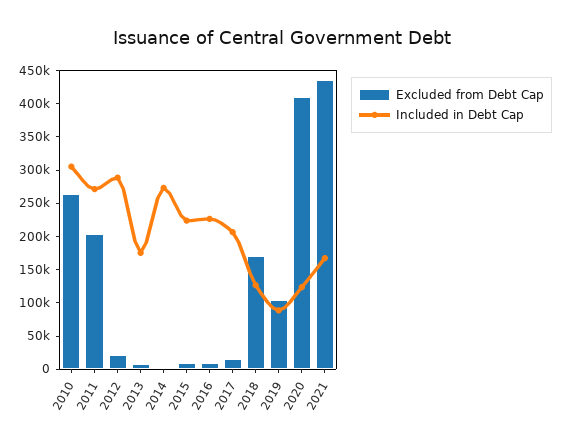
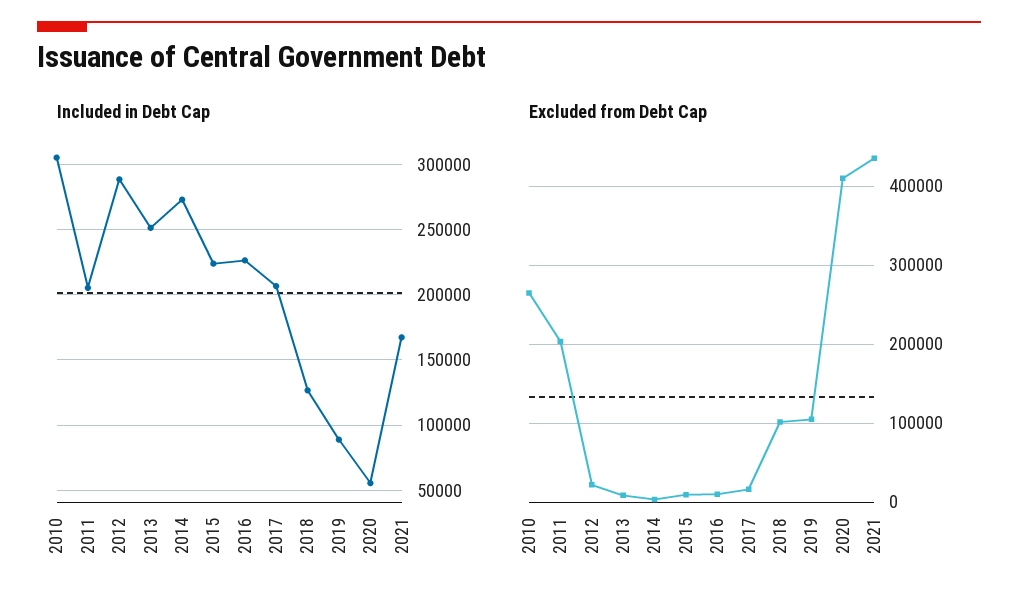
Included in Debt Cap, 2011: 275000 -> 205000
Included in Debt Cap, 2013: 175000 -> 250000
Excluded from Debt Cap, 2018: 175000 -> 100000
Included in Debt Cap, 2020: 125000 -> 55000

